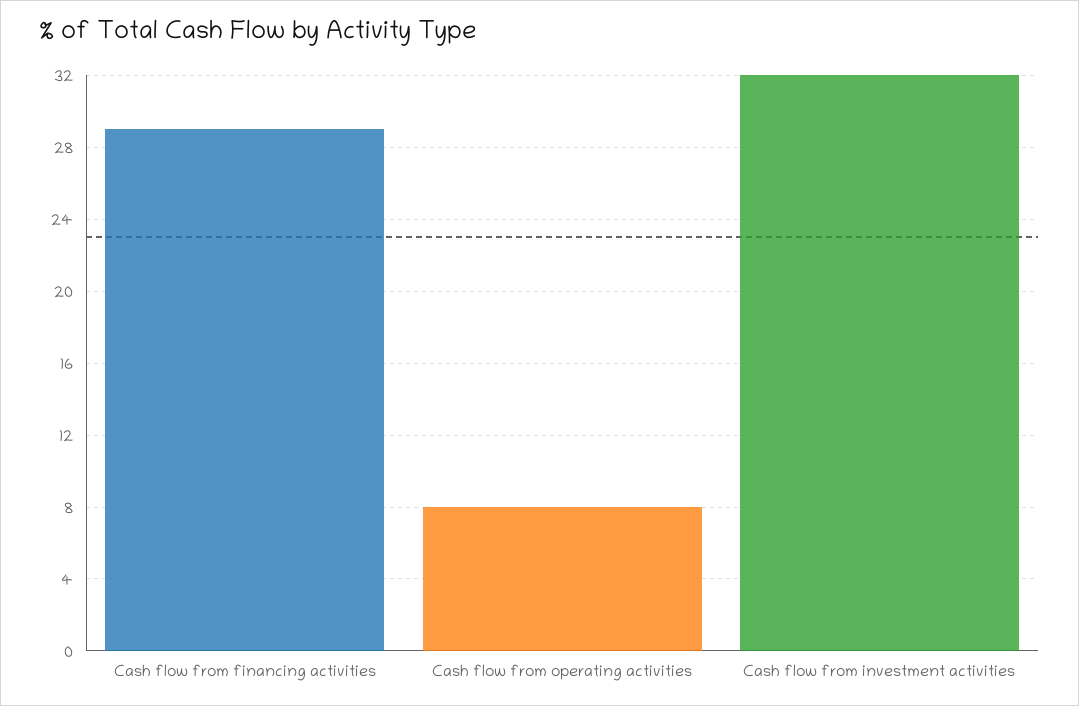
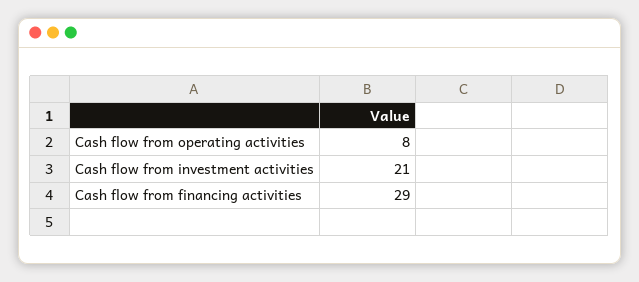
Cash flow from investment activities: 32 -> 21

